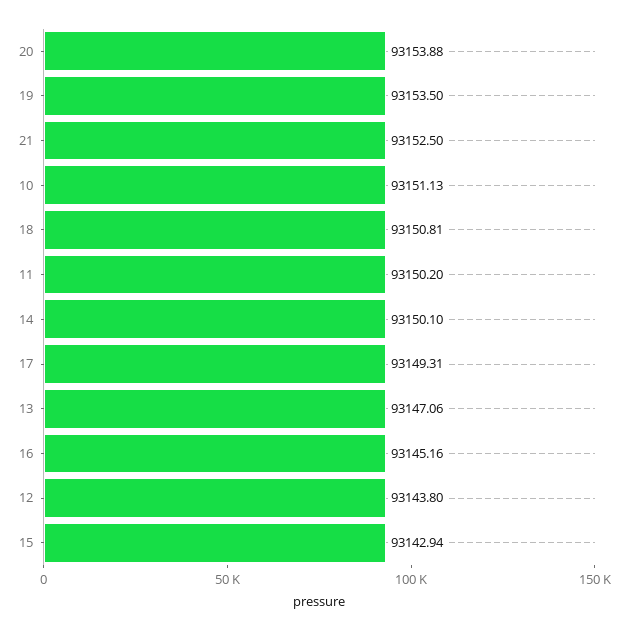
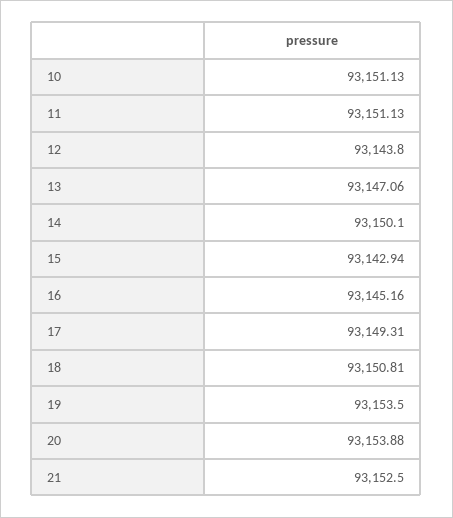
11: 93150.2 -> 93151.13

